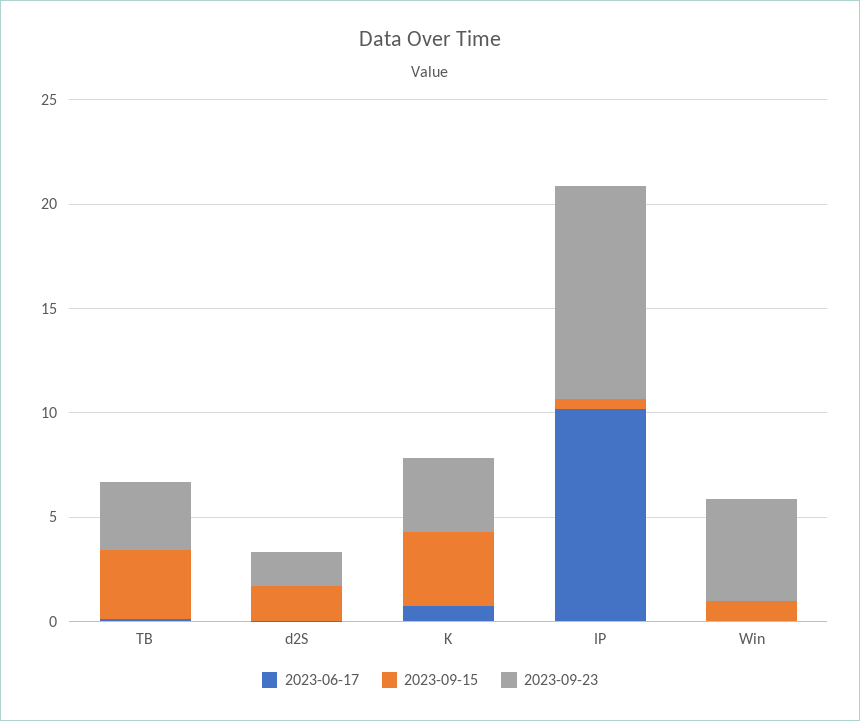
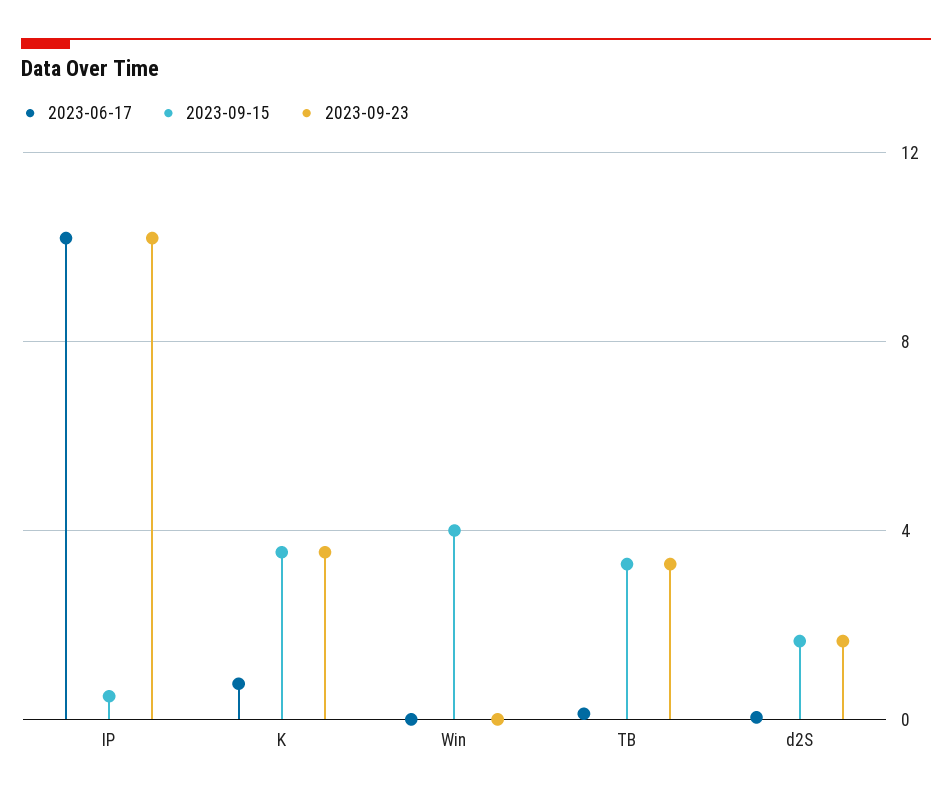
2023-09-15, Win: 1 -> 4
2023-09-23, Win: 5 -> 0

